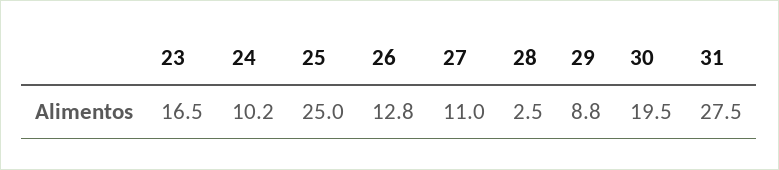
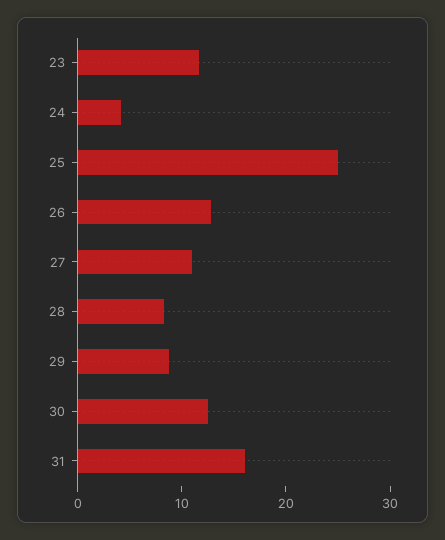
23: 16.5 -> 12
24: 10.2 -> 4
28: 2.5 -> 8
30: 19.5 -> 12
31: 27.5 -> 16

